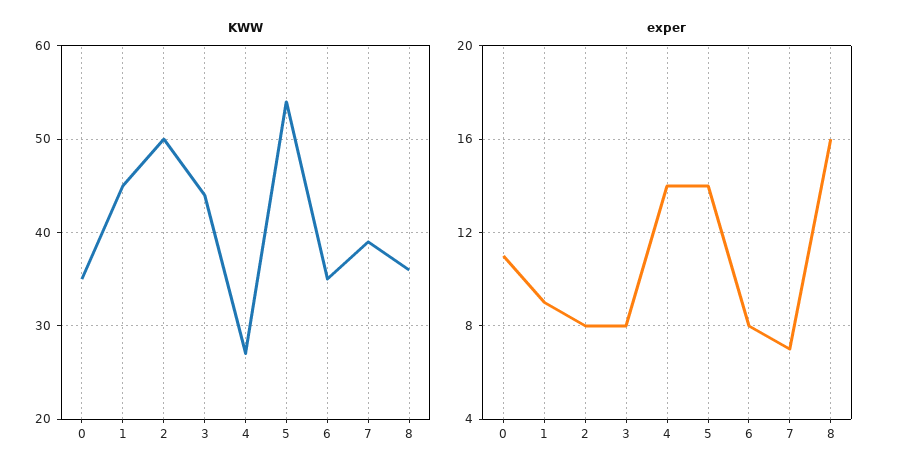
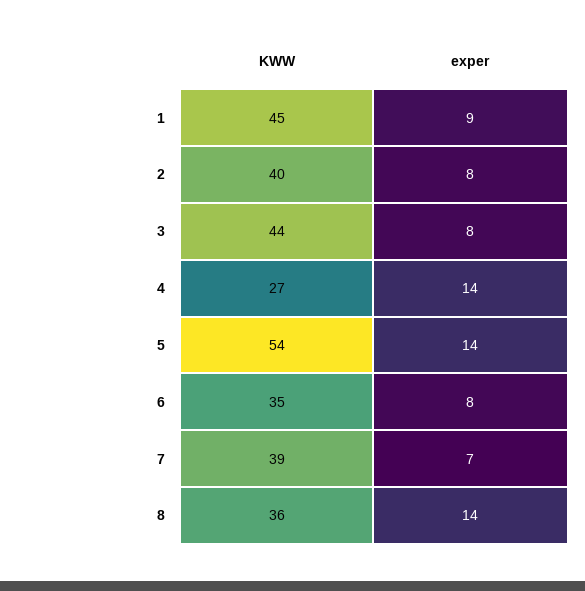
KWW, 0: 35 -> none
KWW, 2: 50 -> 40
exper, 0: 11 -> none
exper, 8: 16 -> 14

